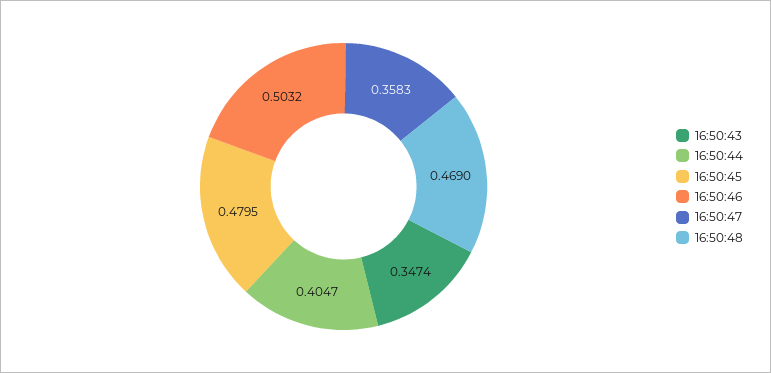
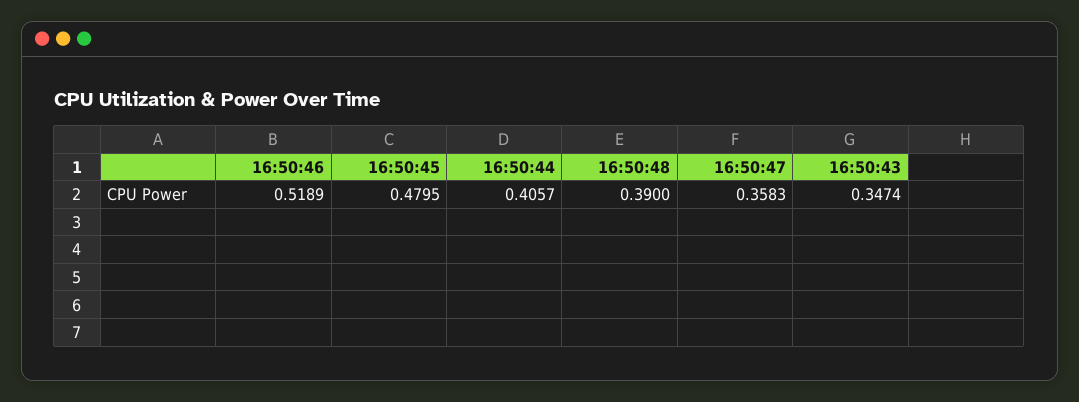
16:50:44: 0.4047 -> 0.4057
16:50:46: 0.5032 -> 0.5189
16:50:48: 0.469 -> 0.39

